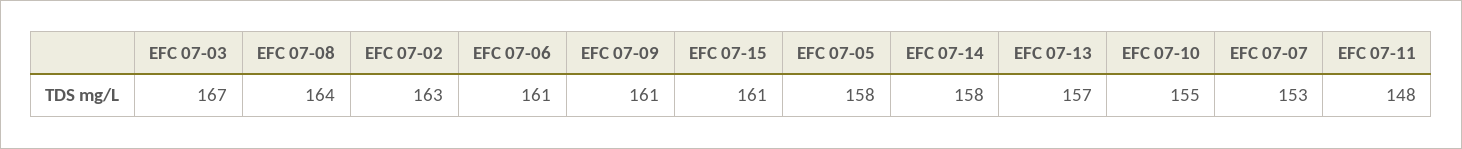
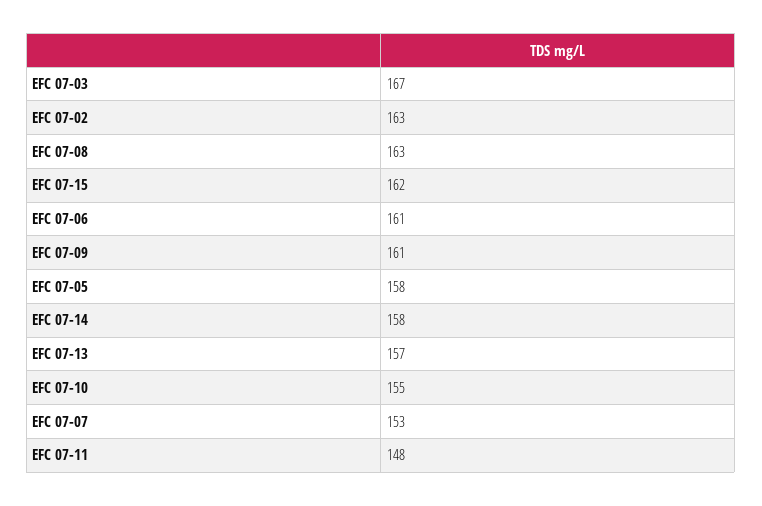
EFC 07-08: 164 -> 163
EFC 07-15: 161 -> 162

